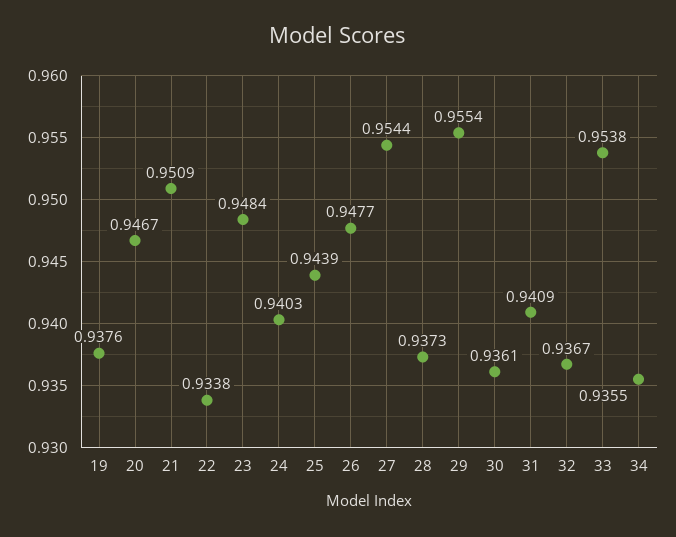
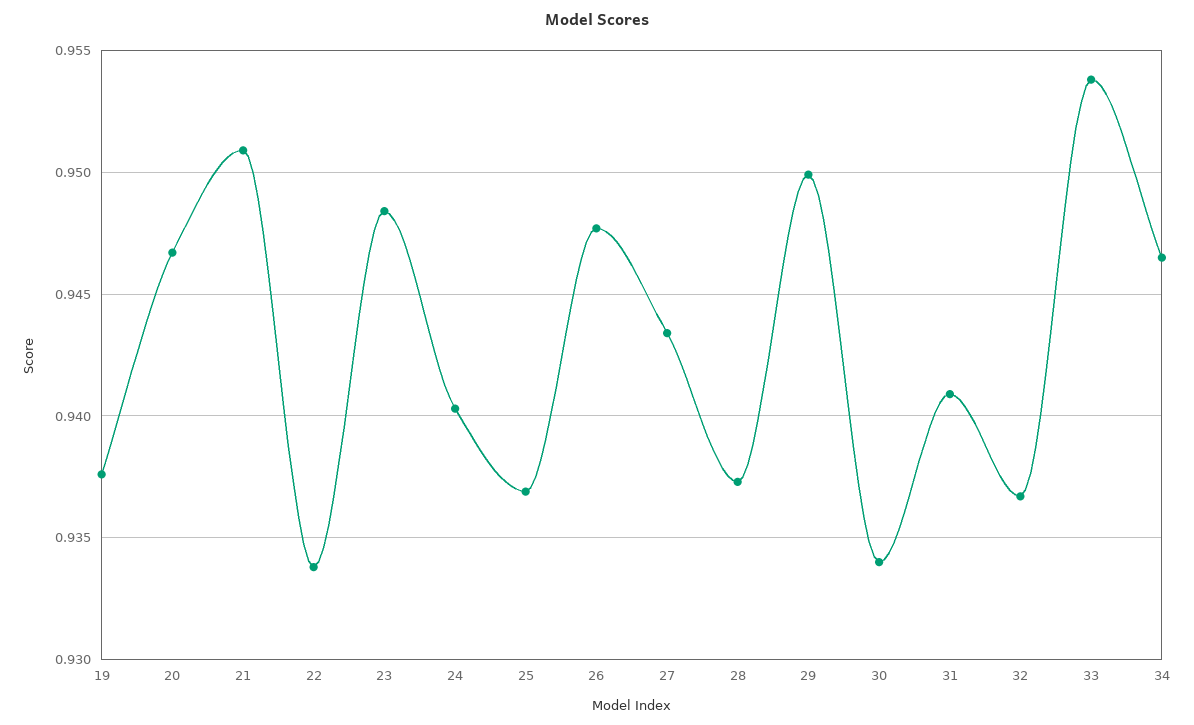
25: 0.9439 -> 0.937
27: 0.9544 -> 0.9435
29: 0.9554 -> 0.95
30: 0.9361 -> 0.934
34: 0.9355 -> 0.9465

